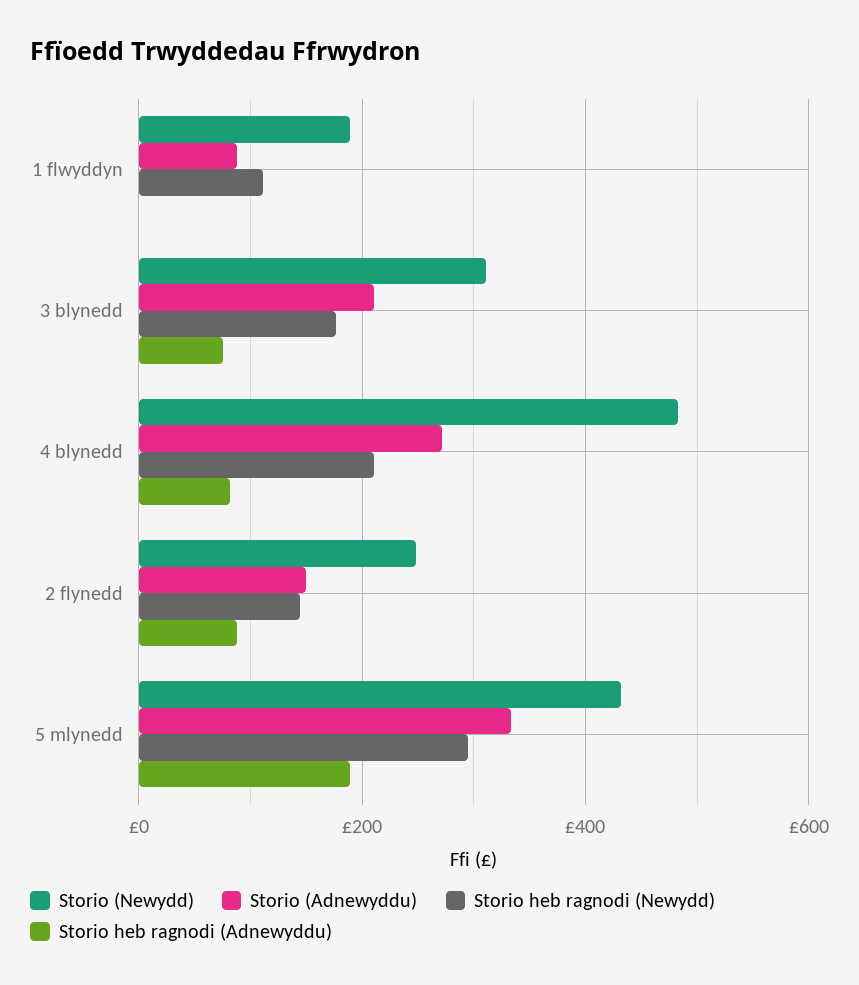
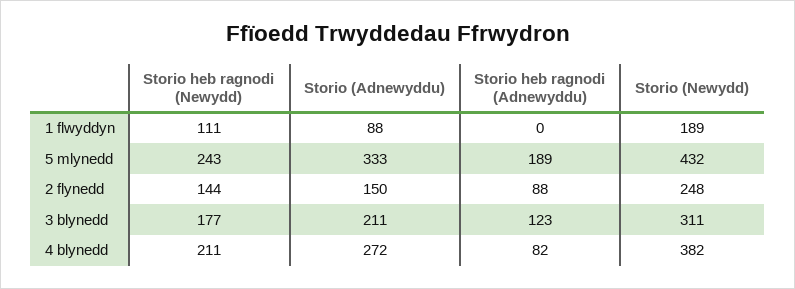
Storio heb ragnodi (Adnewyddu), 3 blynedd: 80 -> 123
Storio (Newydd), 4 blynedd: 480 -> 382
Storio heb ragnodi (Newydd), 5 mlynedd: 300 -> 243

